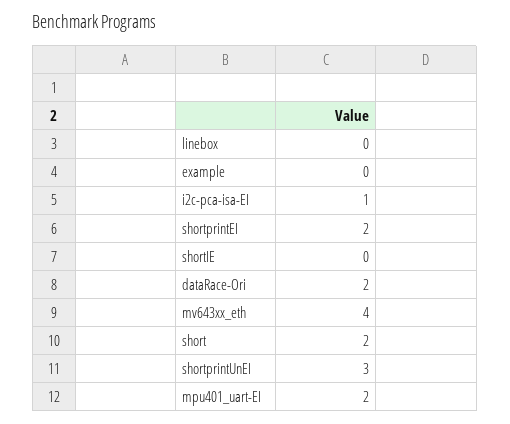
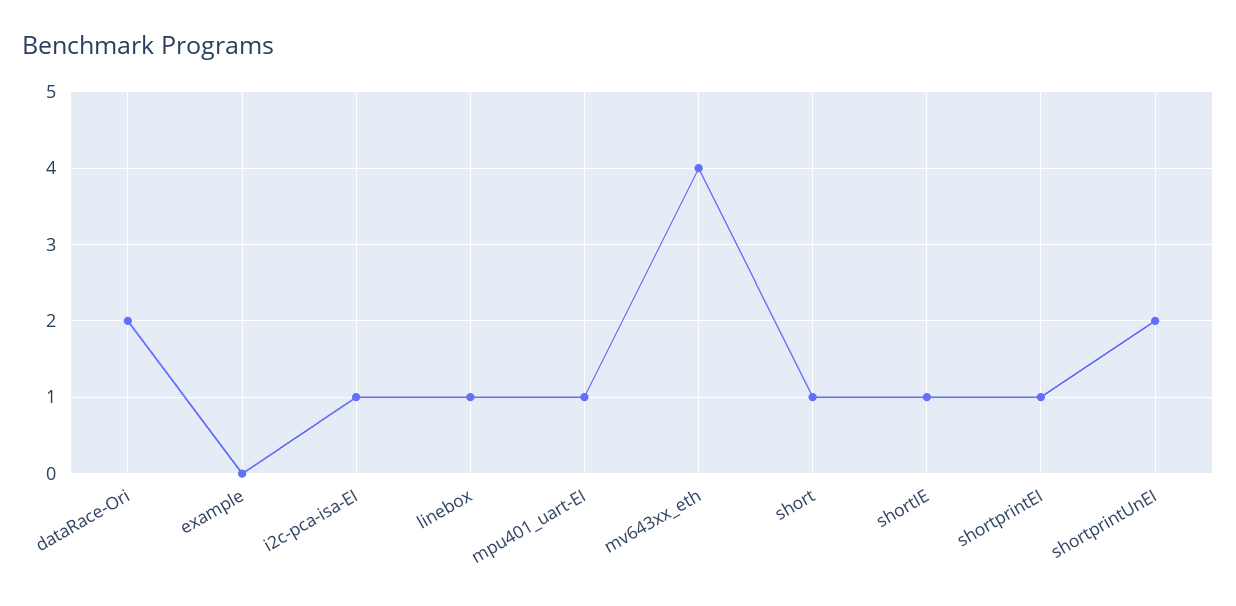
linebox: 0 -> 1
shortprintEI: 2 -> 1
shortIE: 0 -> 1
short: 2 -> 1
shortprintUnEI: 3 -> 2
mpu401_uart-EI: 2 -> 1

